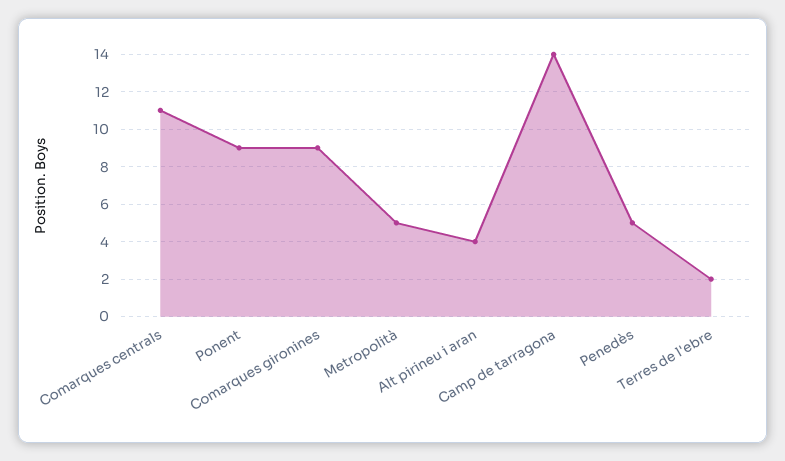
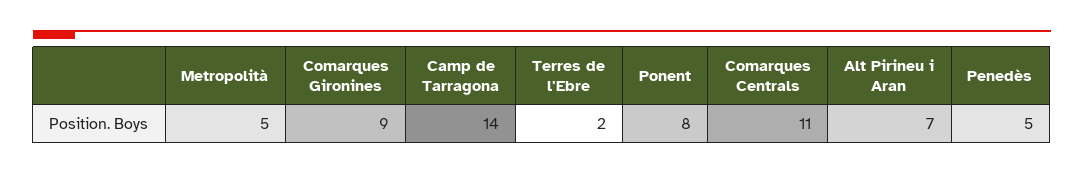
Ponent: 9 -> 8
Alt pirineu i aran: 4 -> 7

